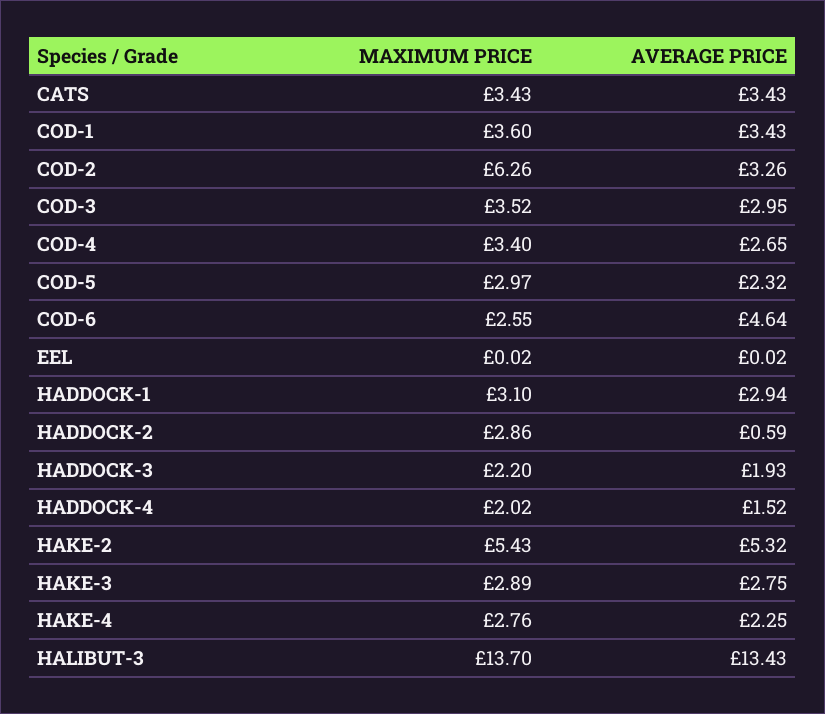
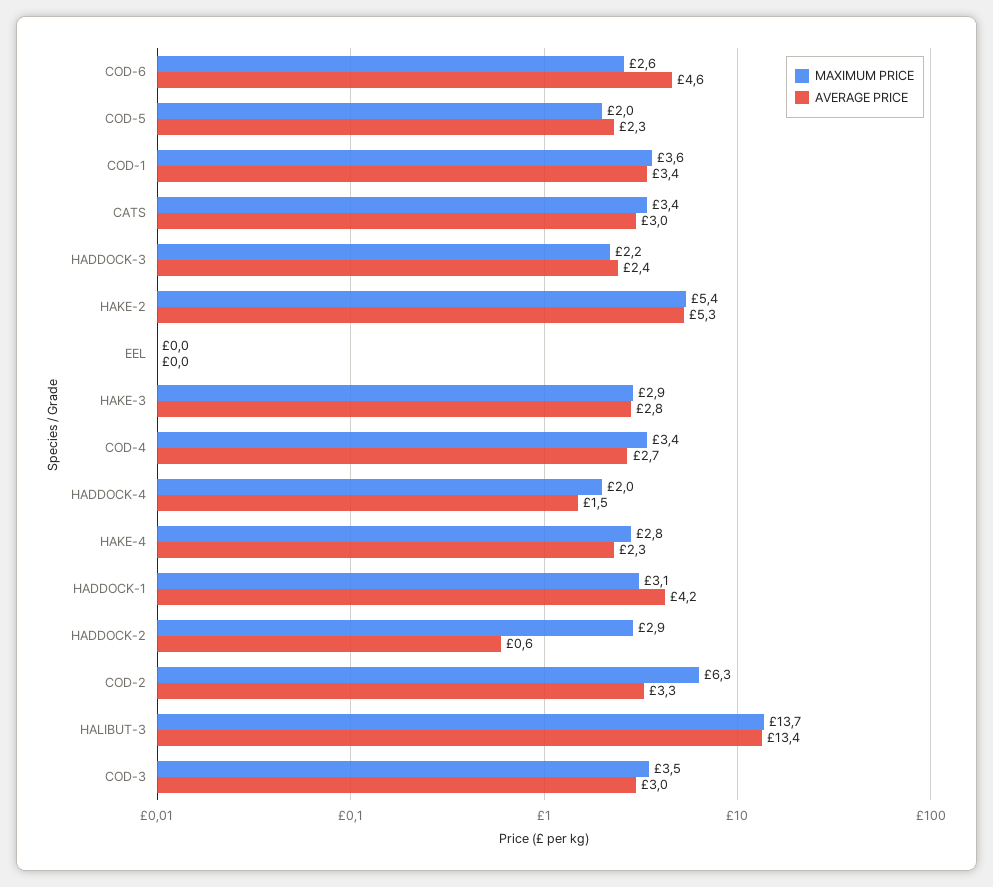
AVERAGE PRICE, CATS: 3.43 -> 3
MAXIMUM PRICE, COD-5: 2.97 -> 2
AVERAGE PRICE, HADDOCK-1: 2.94 -> 4.2
AVERAGE PRICE, HADDOCK-3: 1.93 -> 2.4

